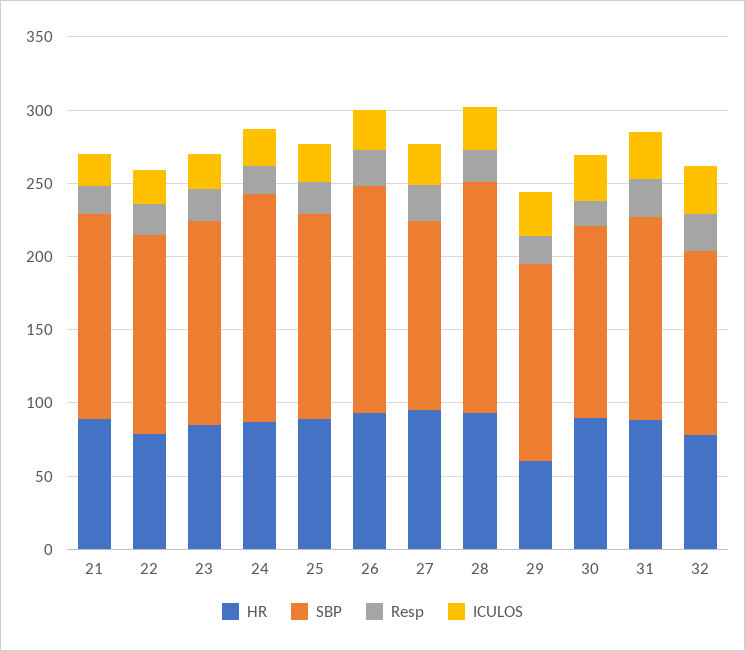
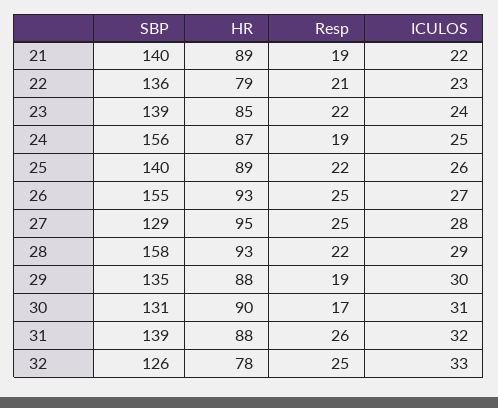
HR, 29: 60 -> 88

